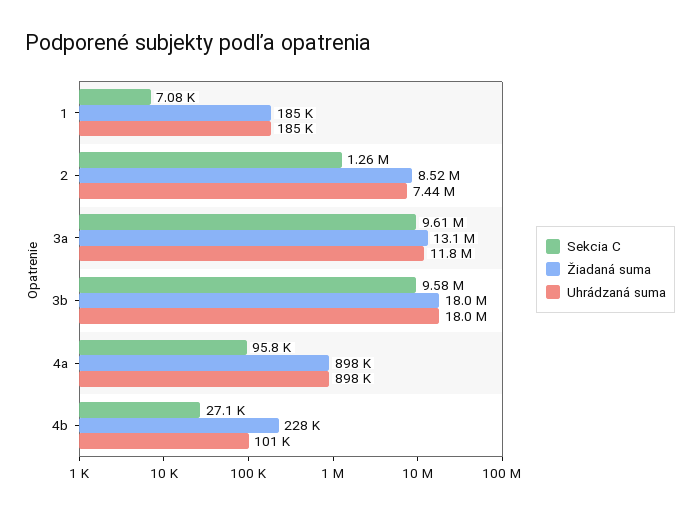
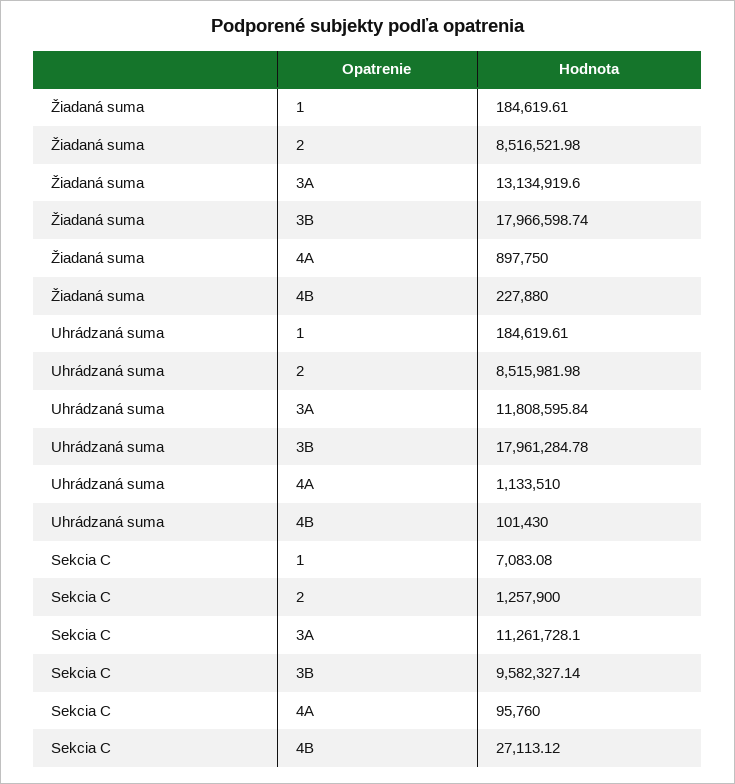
Uhrádzaná suma, 2: 7440000 -> 8515981.98
Sekcia C, 3a: 9610000 -> 11261728.1
Uhrádzaná suma, 4a: 898000 -> 1133510

